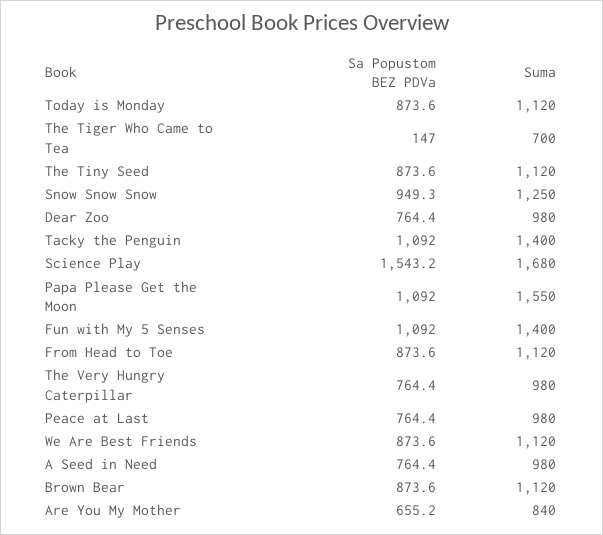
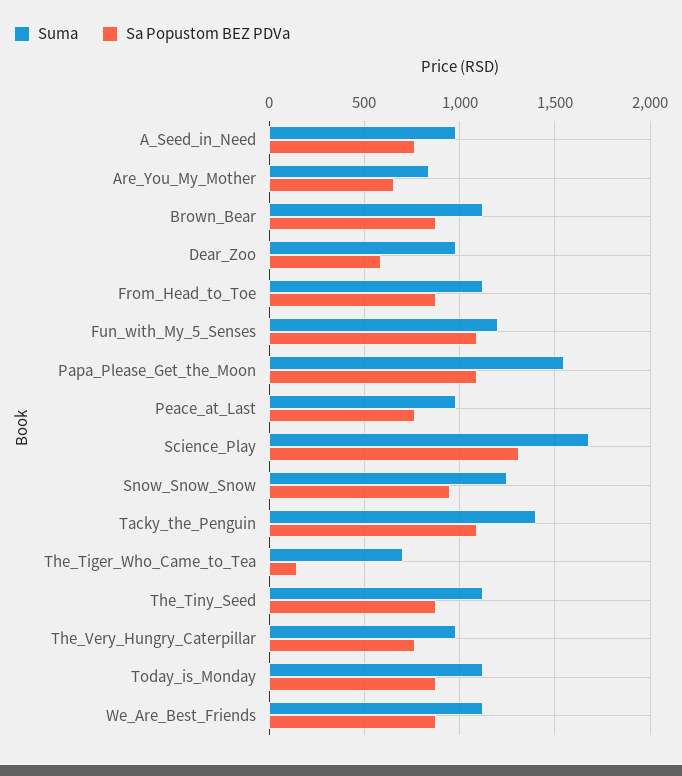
Sa Popustom BEZ PDVa, Dear Zoo: 764.4 -> 600
Sa Popustom BEZ PDVa, Science Play: 1543.2 -> 1300
Suma, Fun with My 5 Senses: 1400 -> 1200

